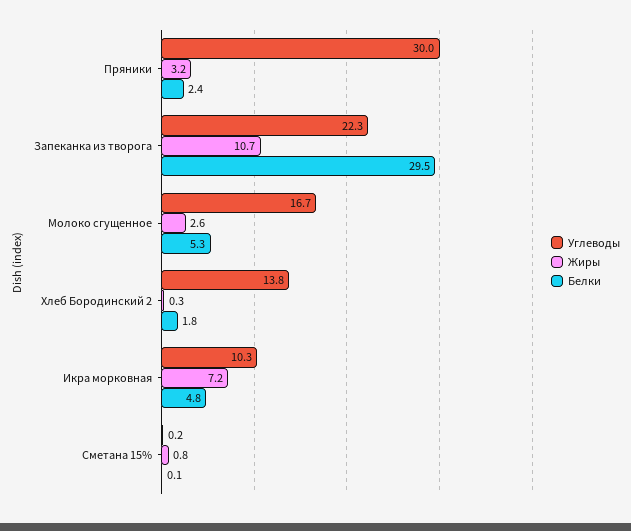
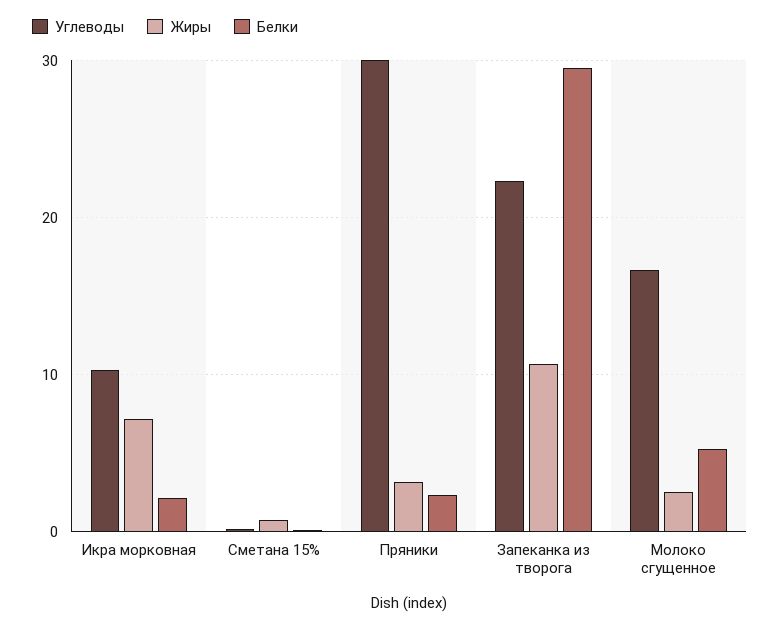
Углеводы, Хлеб Бородинский 2: 13.8 -> none
Жиры, Хлеб Бородинский 2: 0.3 -> none
Белки, Хлеб Бородинский 2: 1.8 -> none
Белки, Икра морковная: 4.8 -> 2

